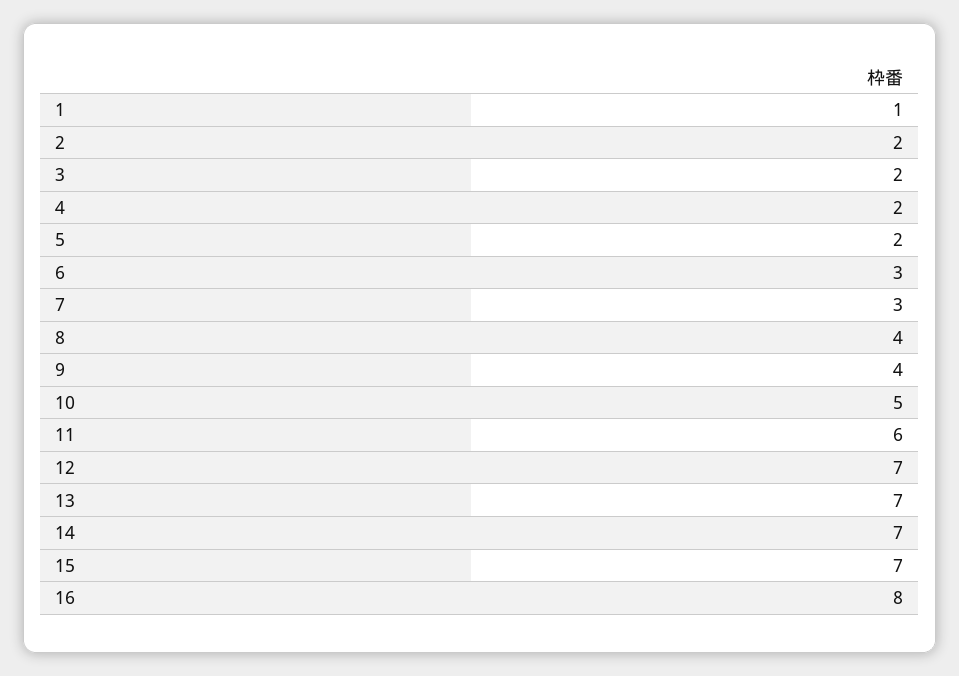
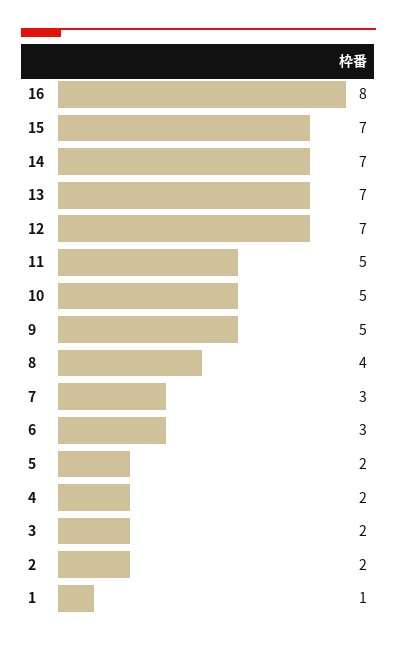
9: 4 -> 5
11: 6 -> 5

